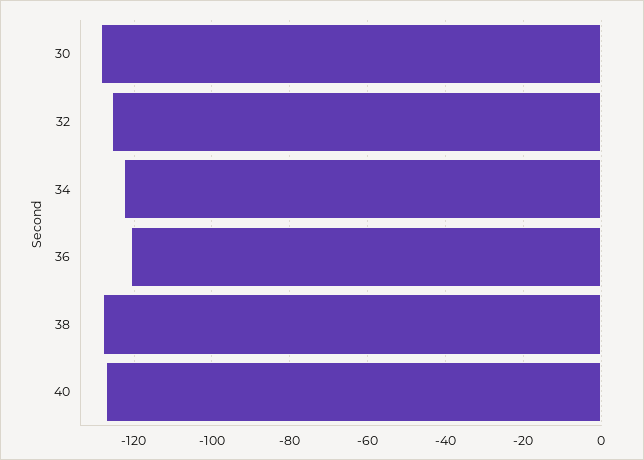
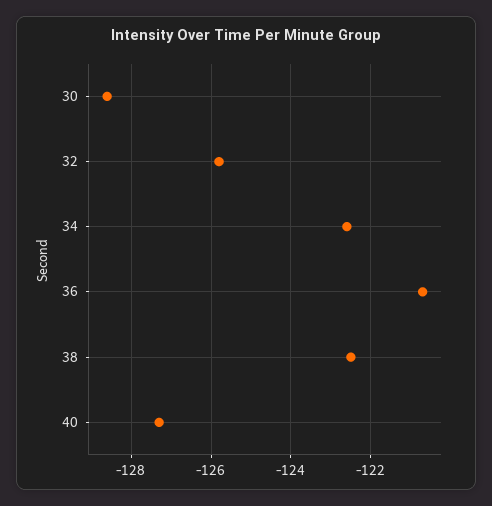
38: -128 -> -122.5

